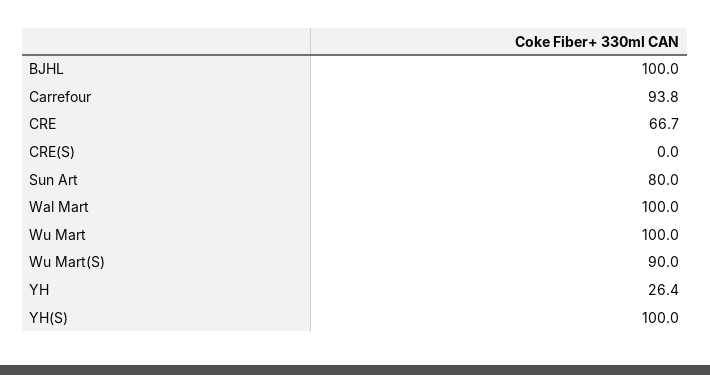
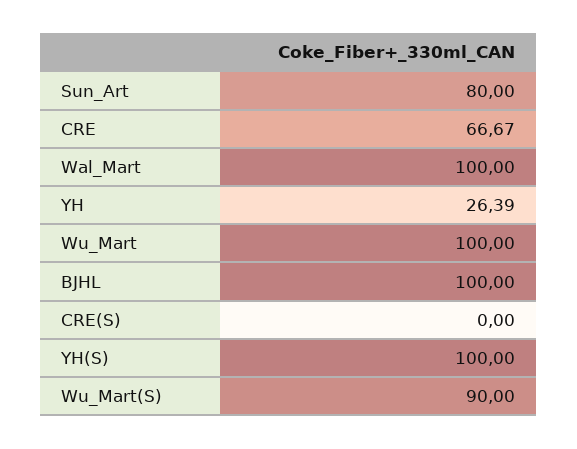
Carrefour: 93.8 -> none

